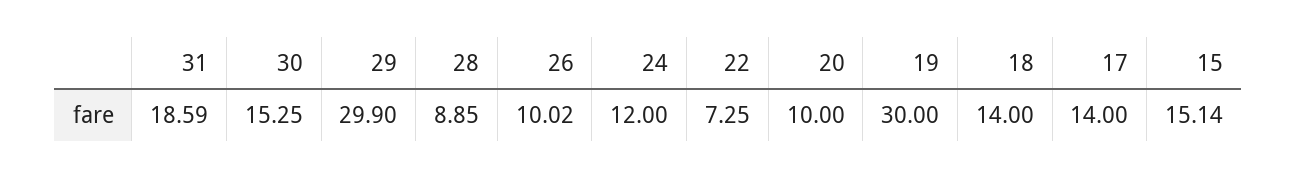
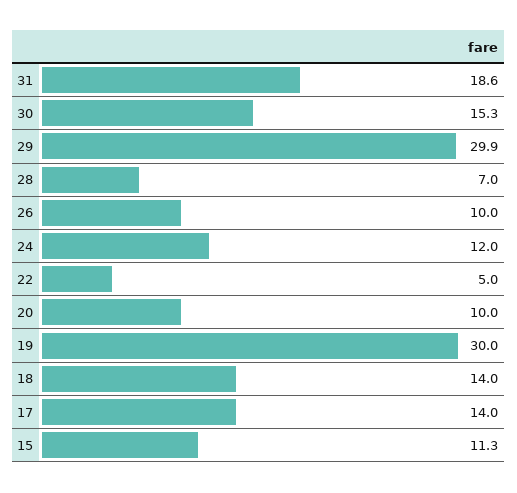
28: 8.85 -> 7
22: 7.25 -> 5
15: 15.14 -> 11.3

